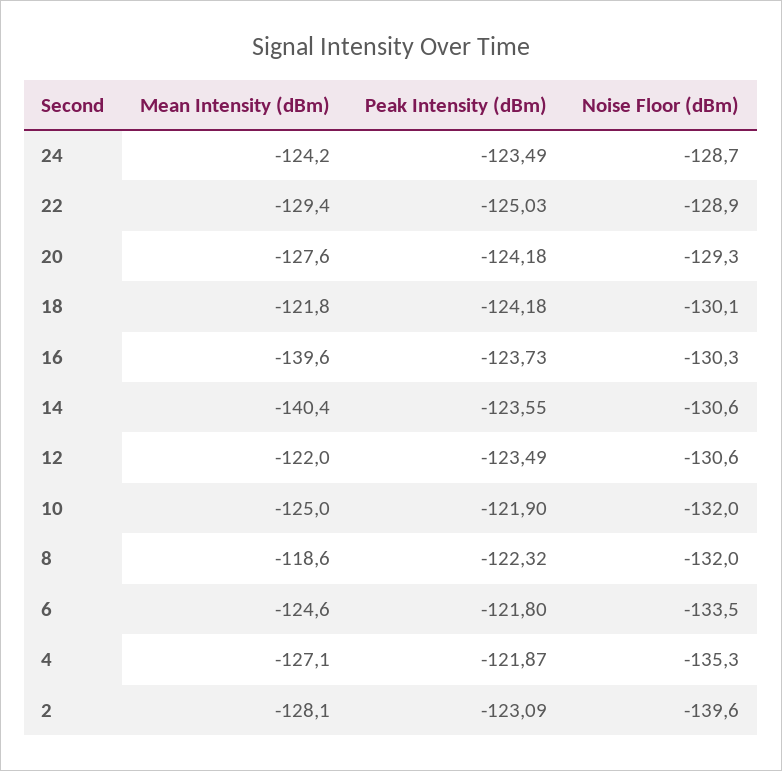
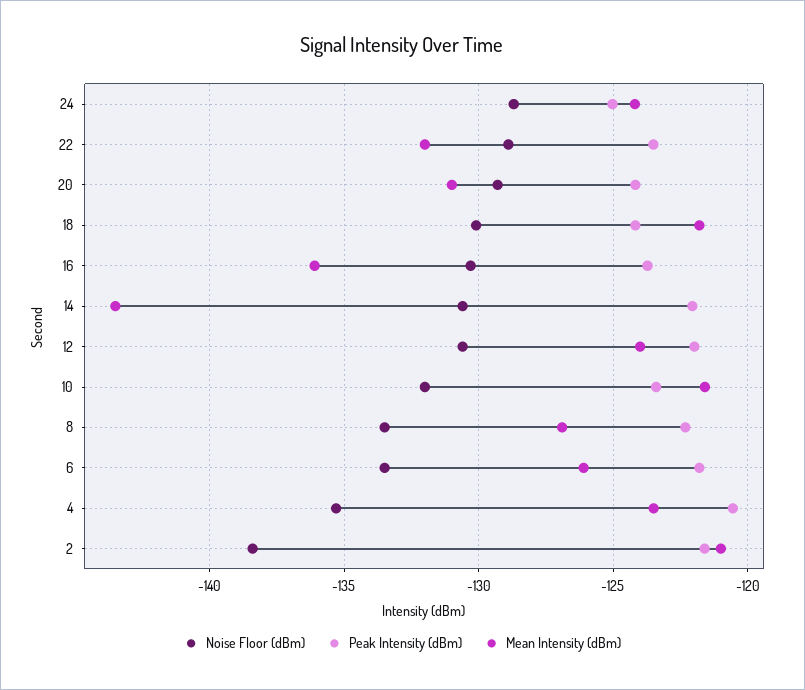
Peak Intensity (dBm), 24: -123.49 -> -125
Mean Intensity (dBm), 22: -129.4 -> -132
Peak Intensity (dBm), 22: -125.03 -> -123.5
Mean Intensity (dBm), 20: -127.6 -> -131
Mean Intensity (dBm), 16: -139.6 -> -136
Mean Intensity (dBm), 14: -140.4 -> -143.5
Peak Intensity (dBm), 14: -123.55 -> -122
Mean Intensity (dBm), 12: -122 -> -124
Peak Intensity (dBm), 12: -123.49 -> -122
Mean Intensity (dBm), 10: -125 -> -121.5
Peak Intensity (dBm), 10: -121.9 -> -123.5
Mean Intensity (dBm), 8: -118.6 -> -127
Noise Floor (dBm), 8: -132 -> -133.5
Mean Intensity (dBm), 6: -124.6 -> -126
Mean Intensity (dBm), 4: -127.1 -> -123.5
Peak Intensity (dBm), 4: -121.87 -> -120.5
Mean Intensity (dBm), 2: -128.1 -> -121
Peak Intensity (dBm), 2: -123.09 -> -121.5
Noise Floor (dBm), 2: -139.6 -> -138.5

